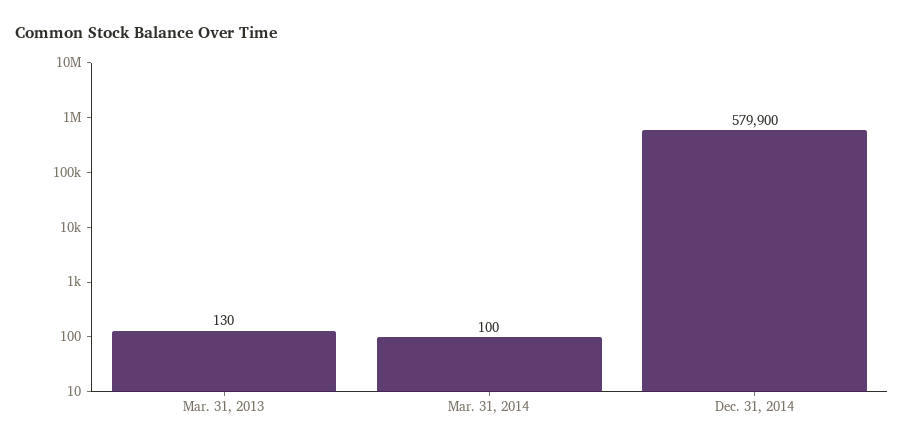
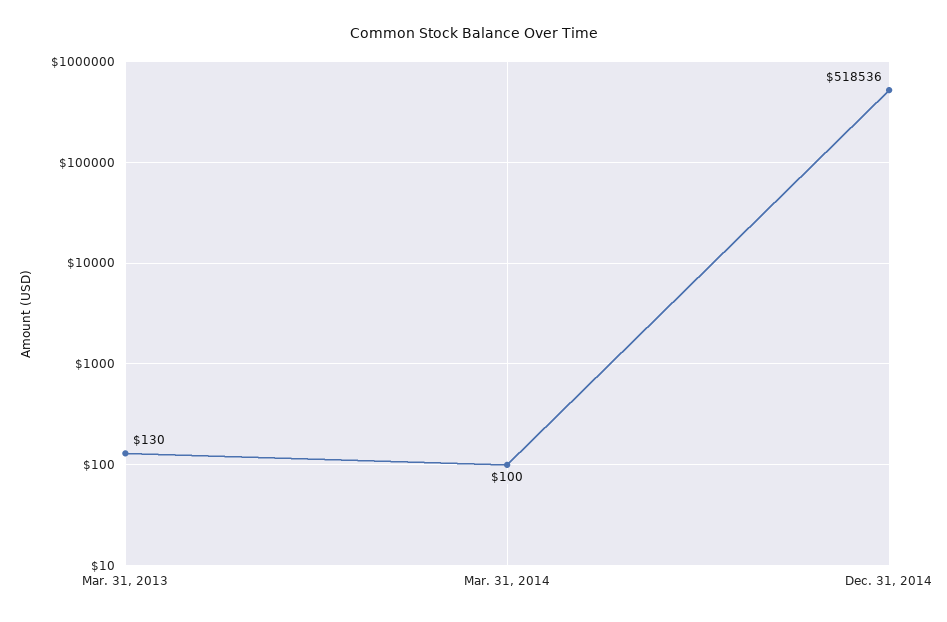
Dec. 31, 2014: 579900 -> 518536

